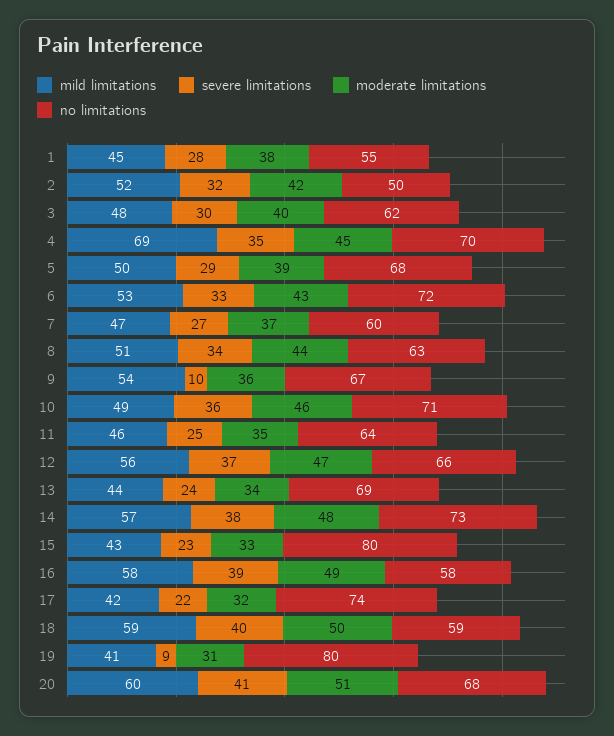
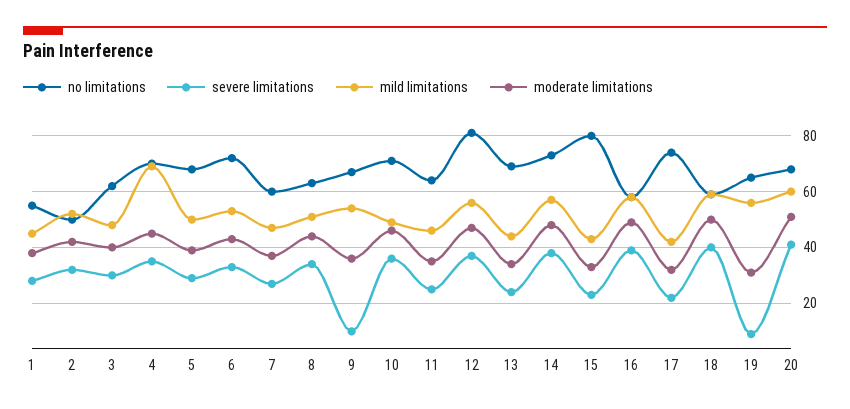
no limitations, 12: 66 -> 80
mild limitations, 19: 41 -> 55
no limitations, 19: 80 -> 65

